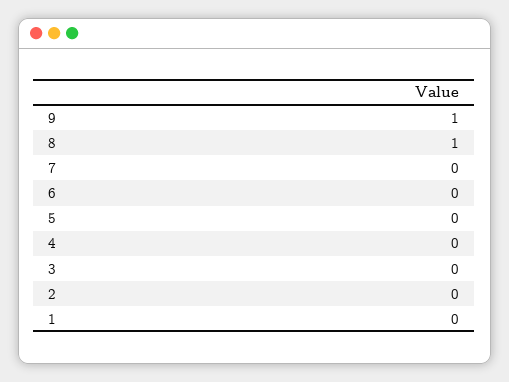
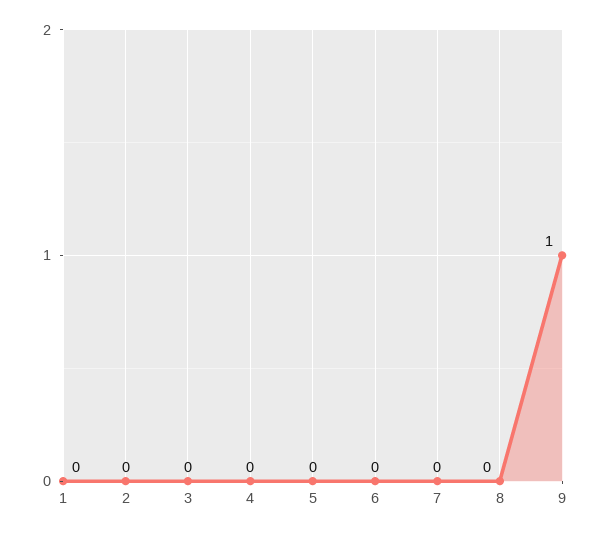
8: 1 -> 0

